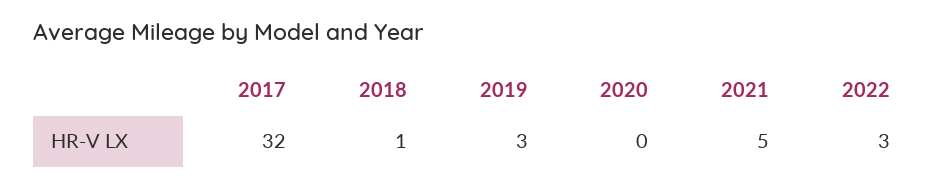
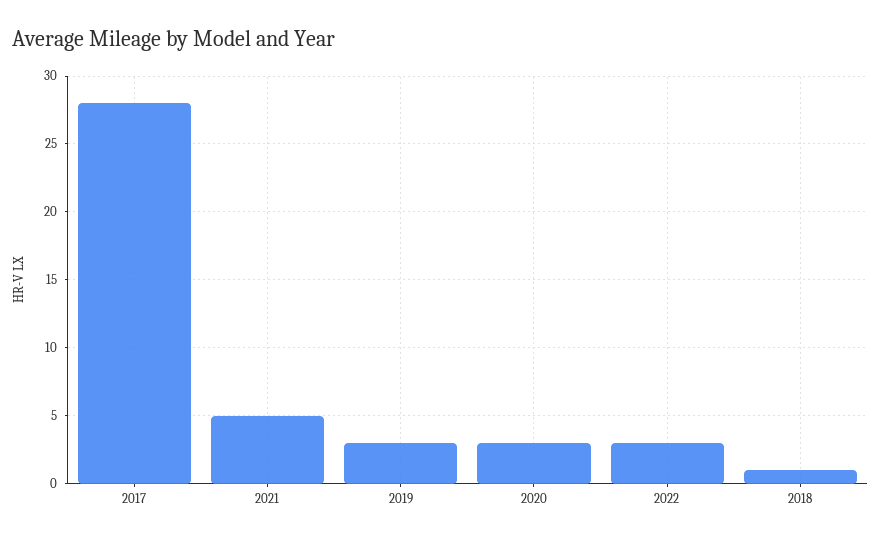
2017: 32 -> 28
2020: 0 -> 3

